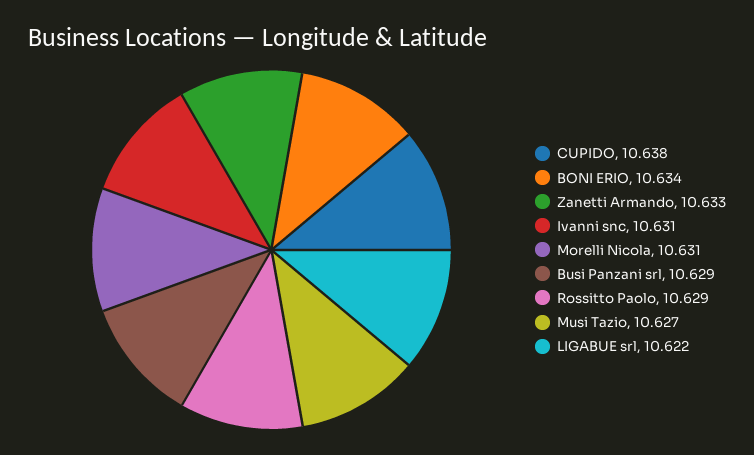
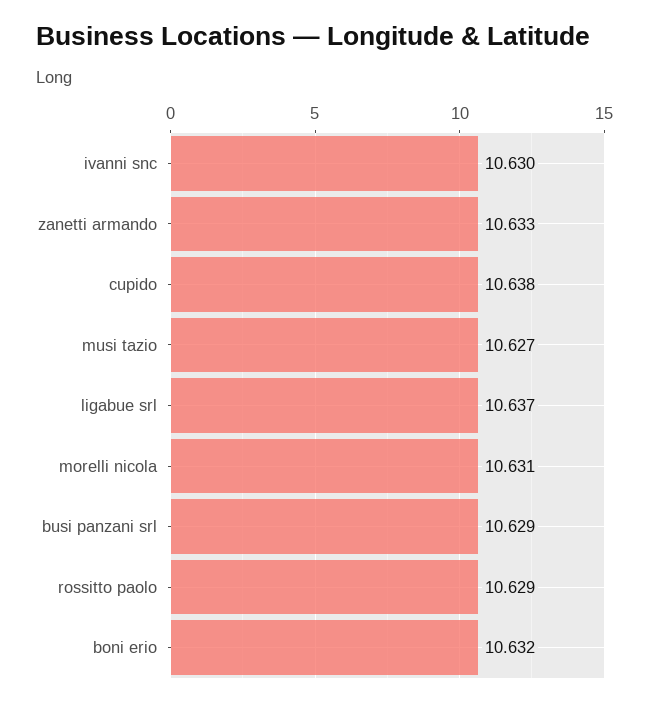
BONI ERIO: 10.634 -> 10.632
Ivanni snc: 10.631 -> 10.63
LIGABUE srl: 10.622 -> 10.637

